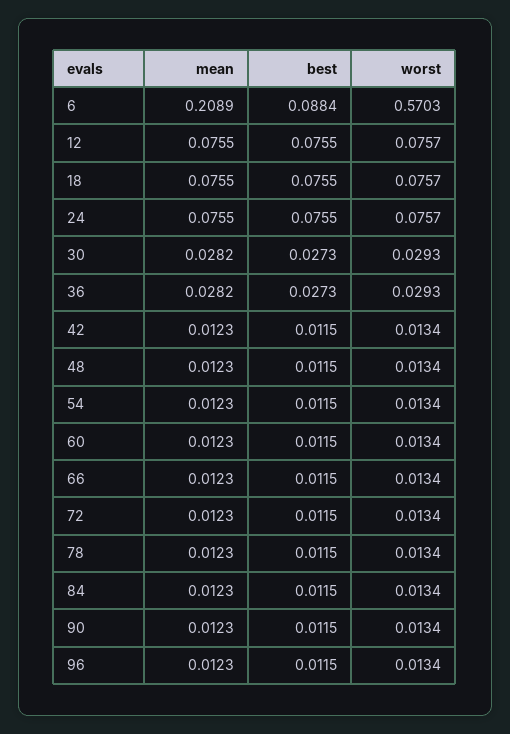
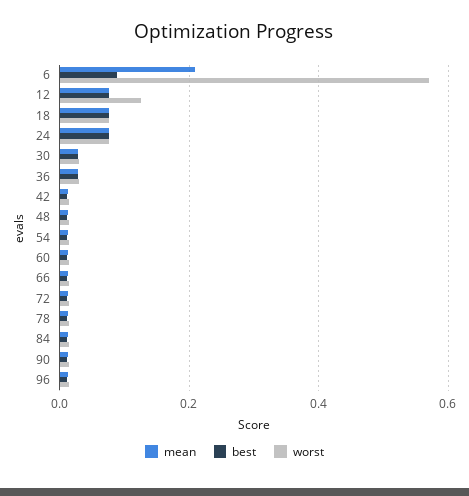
worst, 12: 0.0757 -> 0.12

